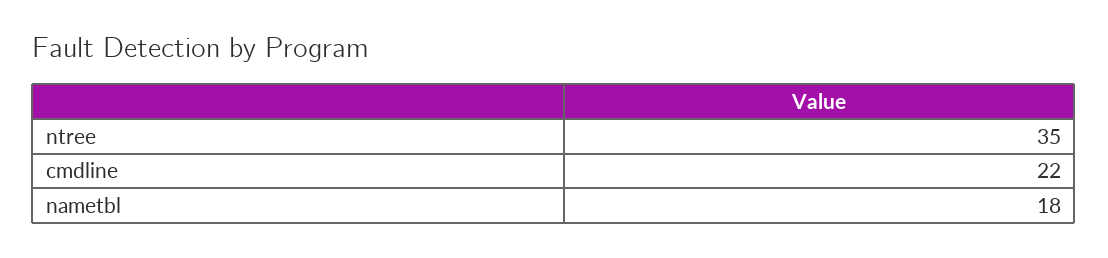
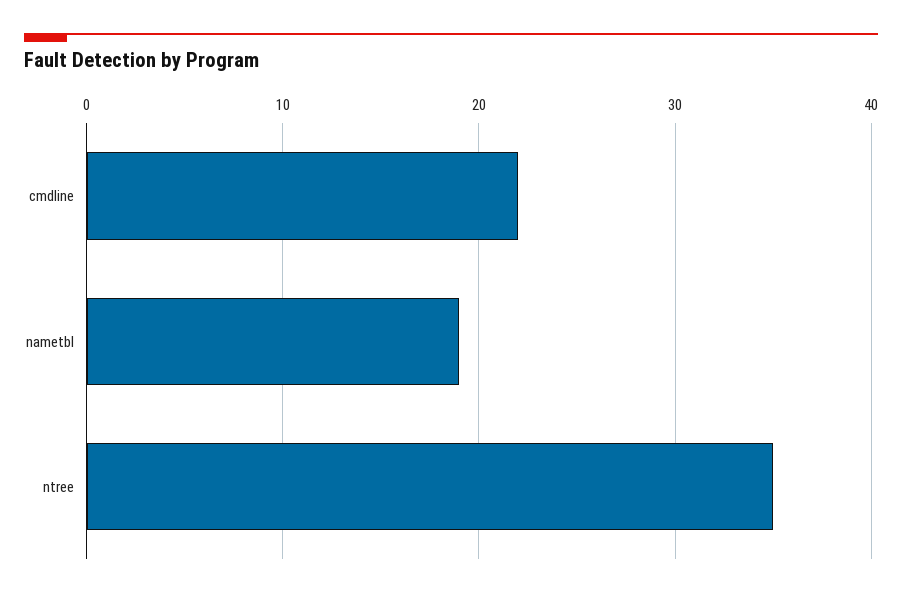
nametbl: 18 -> 19

